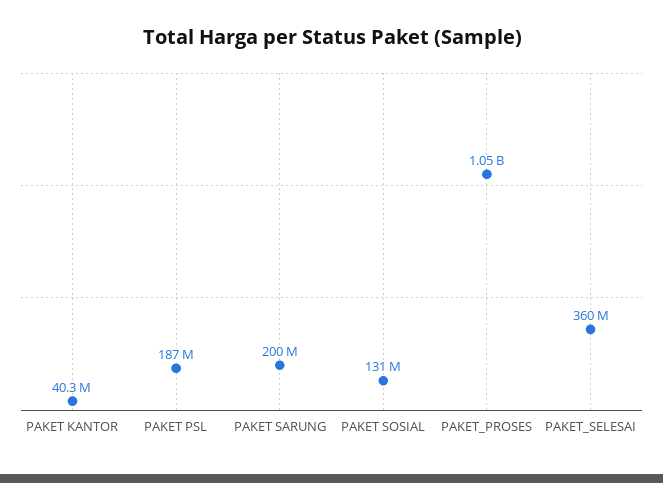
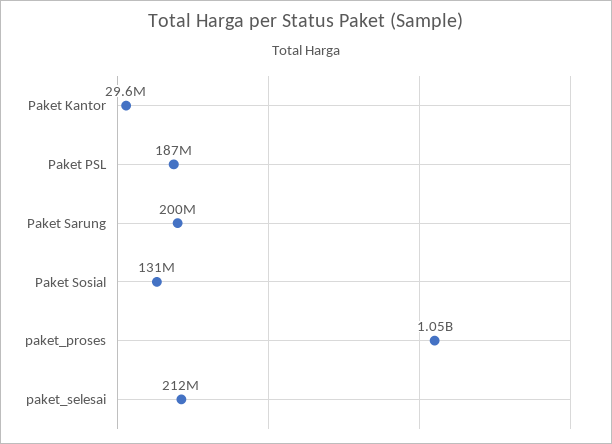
PAKET KANTOR: 40300000 -> 29600000
PAKET_SELESAI: 360000000 -> 212000000

